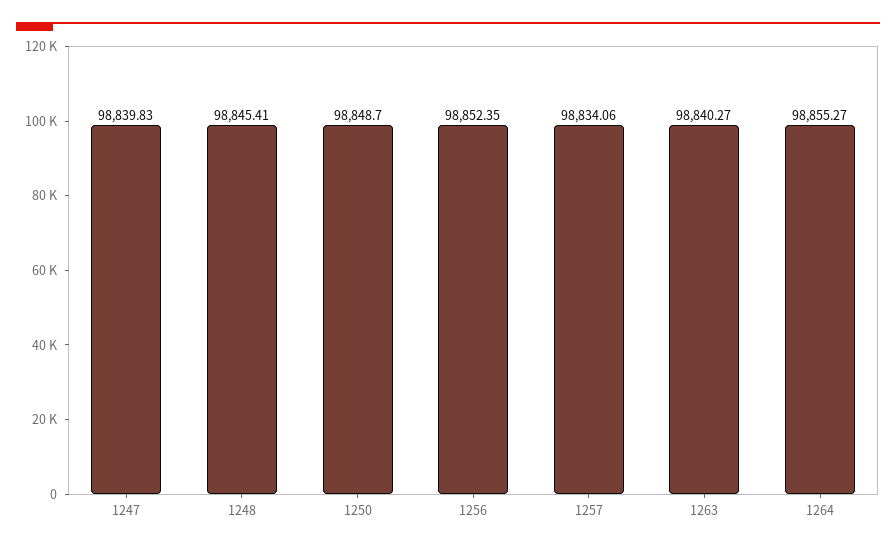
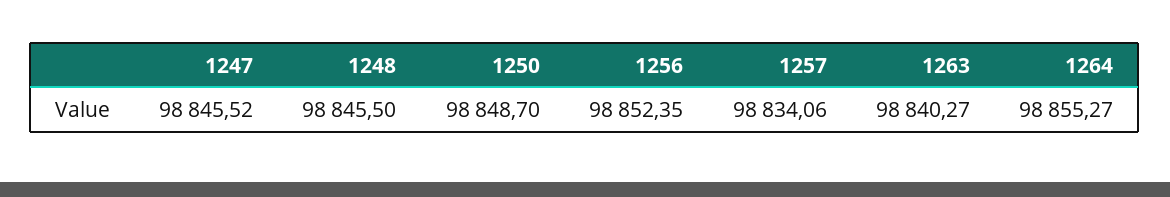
1247: 98839.83 -> 98845.52
1248: 98845.41 -> 98845.5

